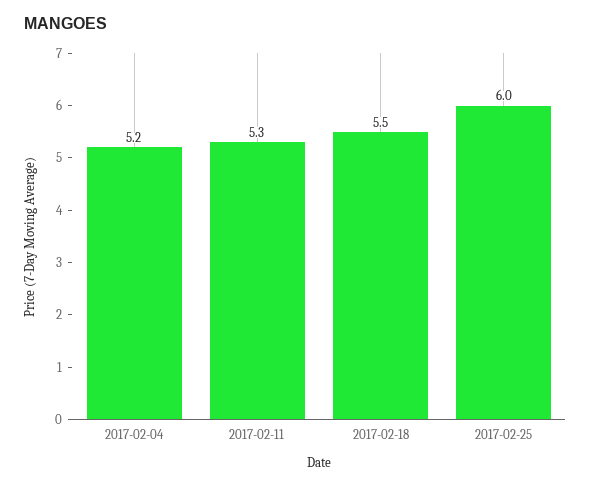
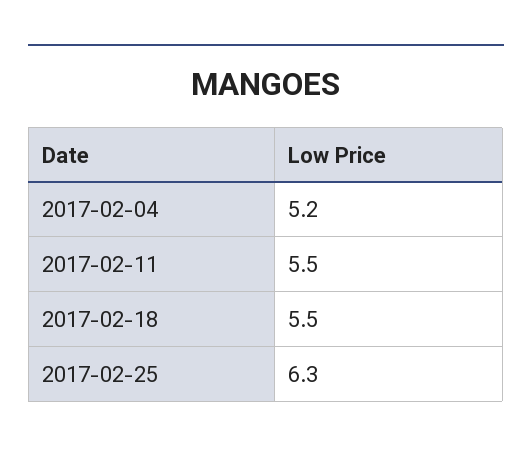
2017-02-11: 5.3 -> 5.5
2017-02-25: 6 -> 6.3

